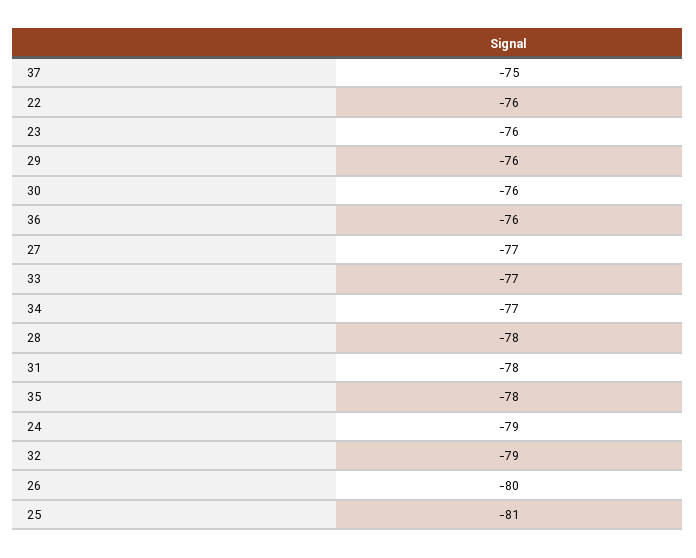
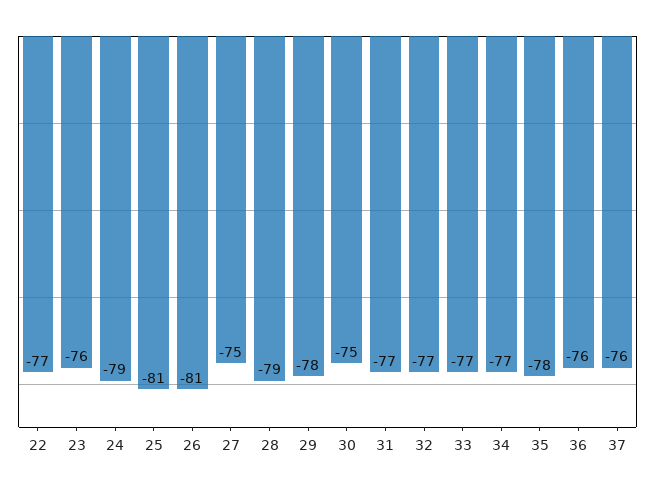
37: -75 -> -76
22: -76 -> -77
29: -76 -> -78
30: -76 -> -75
27: -77 -> -75
28: -78 -> -79
31: -78 -> -77
32: -79 -> -77
26: -80 -> -81

